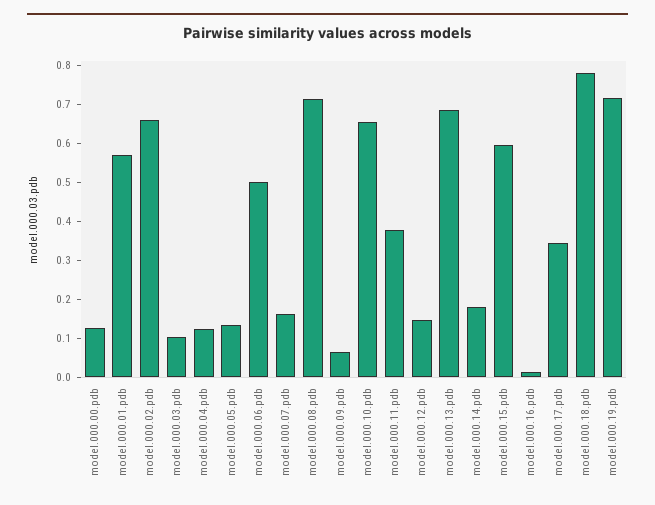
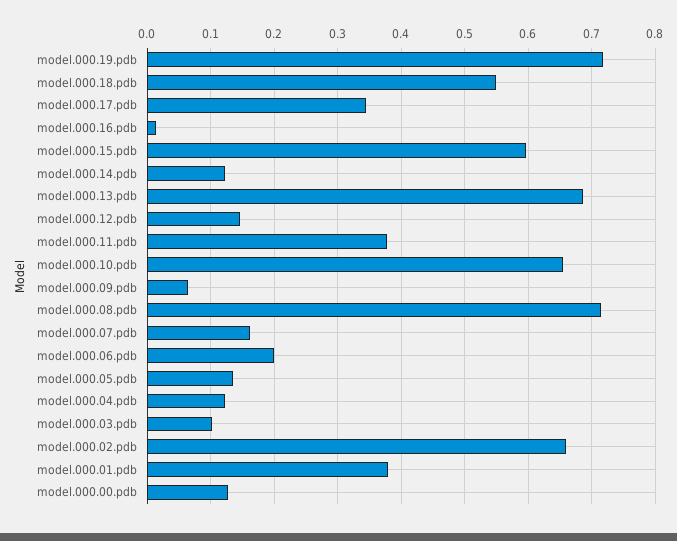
model.000.01.pdb: 0.575 -> 0.38
model.000.06.pdb: 0.5 -> 0.2
model.000.14.pdb: 0.175 -> 0.12
model.000.18.pdb: 0.775 -> 0.55

